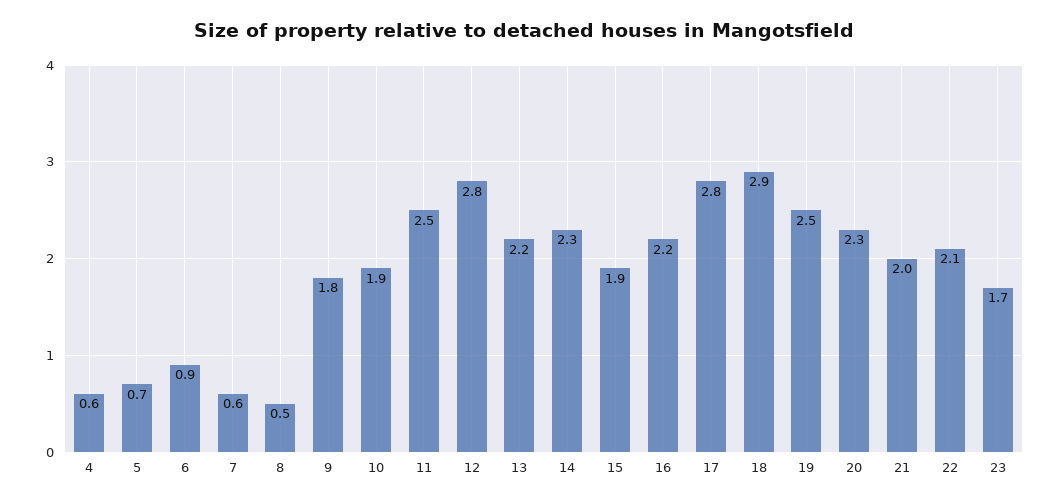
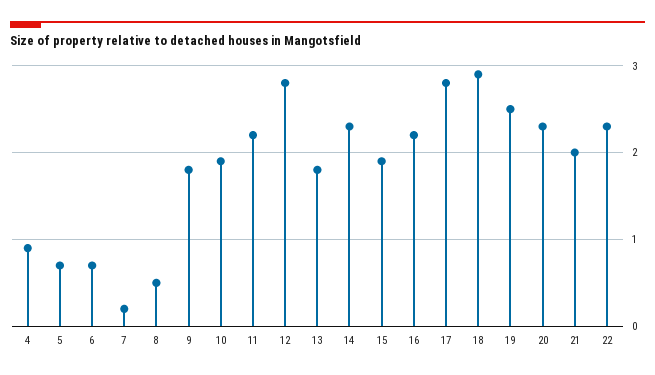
4: 0.6 -> 0.9
6: 0.9 -> 0.7
7: 0.6 -> 0.2
11: 2.5 -> 2.2
13: 2.2 -> 1.8
22: 2.1 -> 2.3
23: 1.7 -> none

